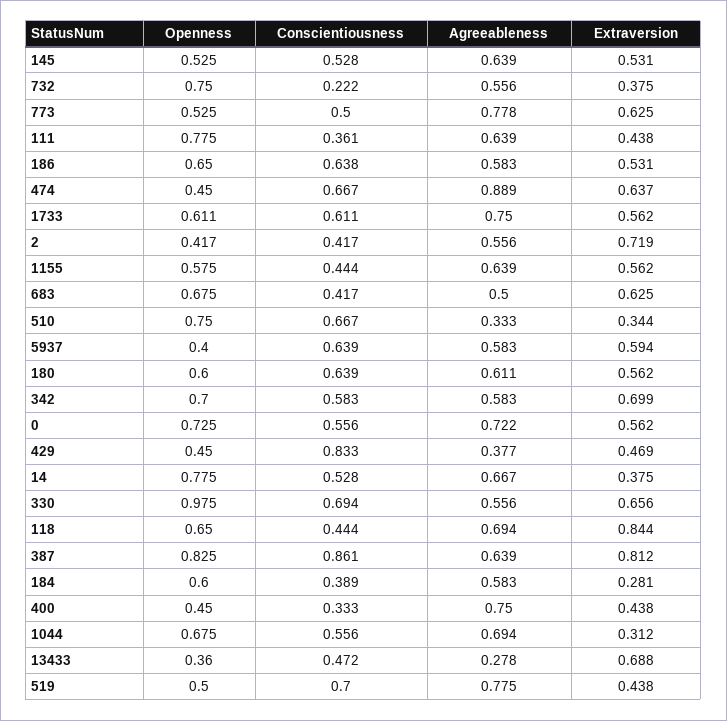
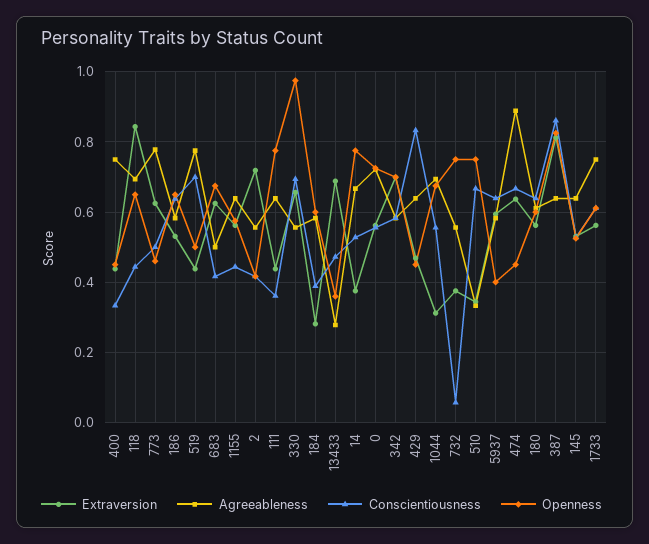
Conscientiousness, 732: 0.222 -> 0.06
Openness, 773: 0.525 -> 0.46
Agreeableness, 429: 0.377 -> 0.64

